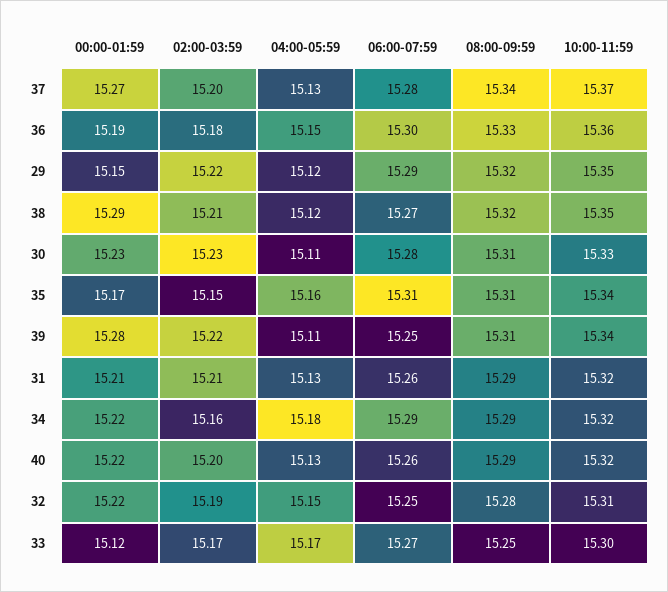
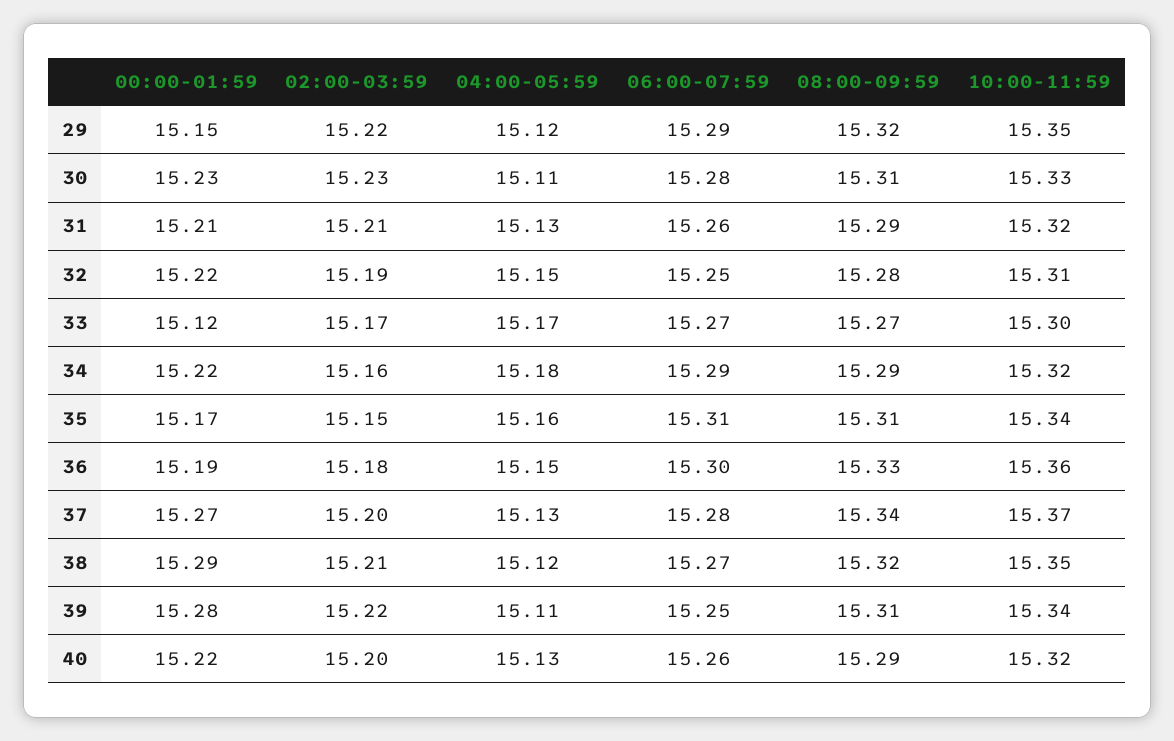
08:00-09:59, 33: 15.25 -> 15.27

